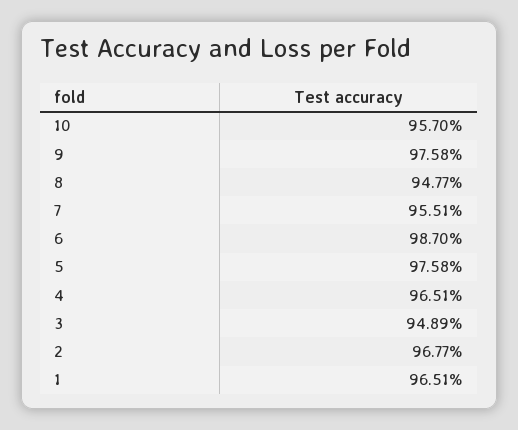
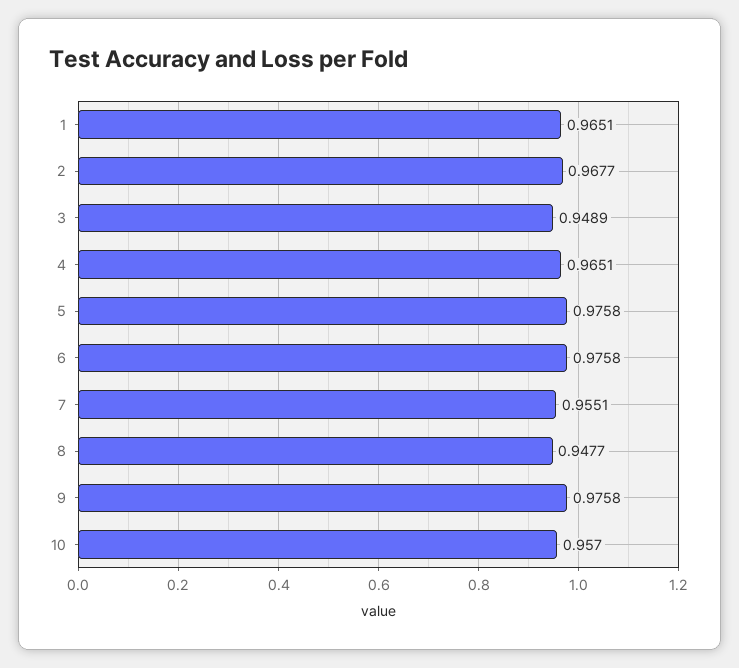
6: 0.987 -> 0.9758

